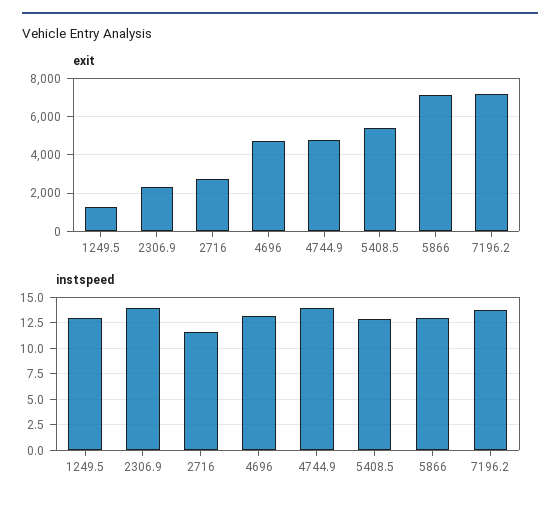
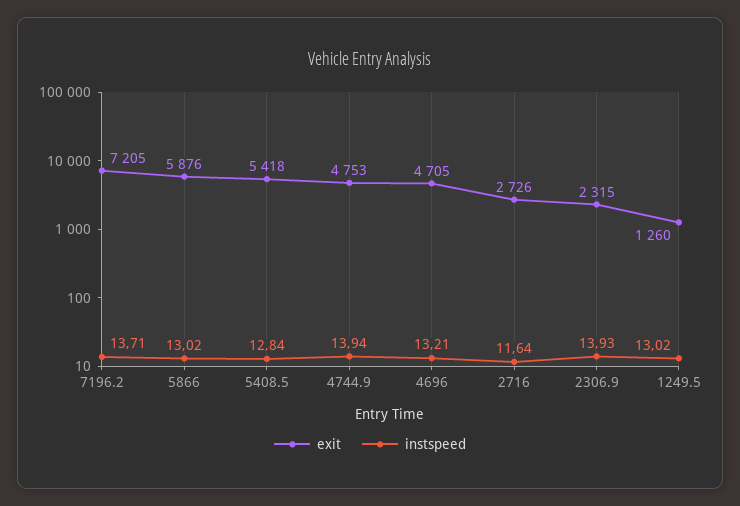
exit, 5866: 7000 -> 5876

